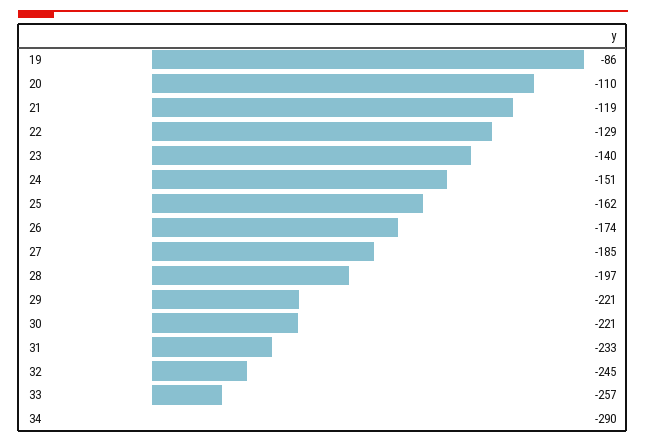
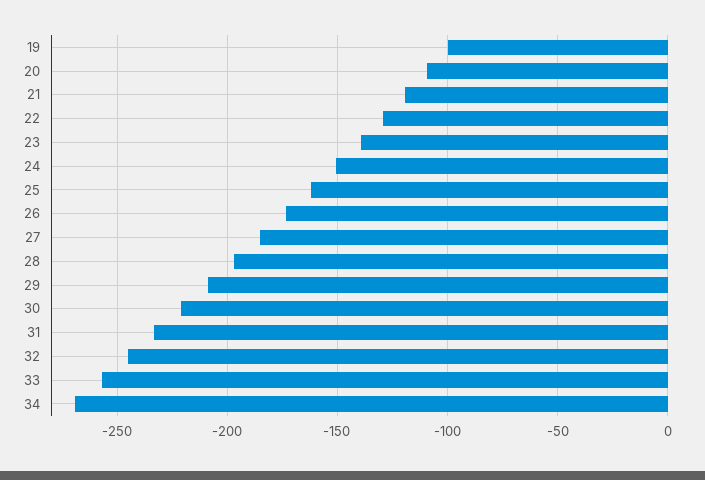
19: -86 -> -100
29: -221 -> -210
34: -290 -> -270

